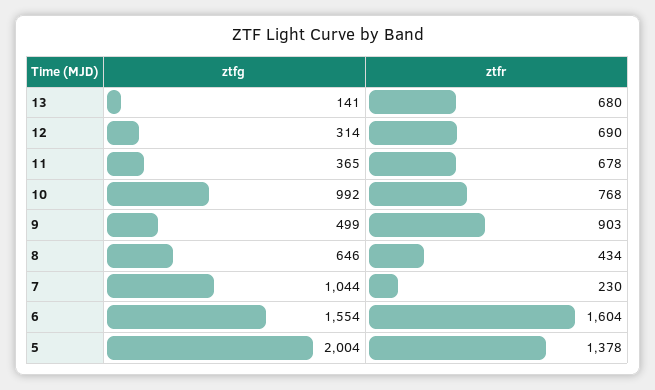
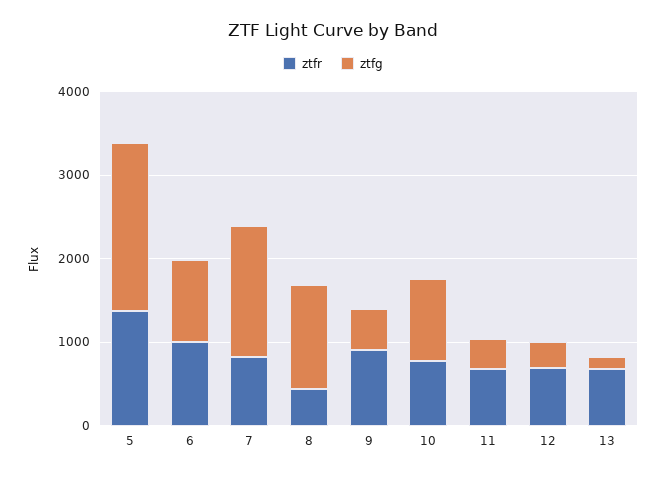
ztfg, 8: 646 -> 1200
ztfg, 7: 1044 -> 1600
ztfr, 7: 230 -> 800
ztfg, 6: 1554 -> 1000
ztfr, 6: 1604 -> 1000

